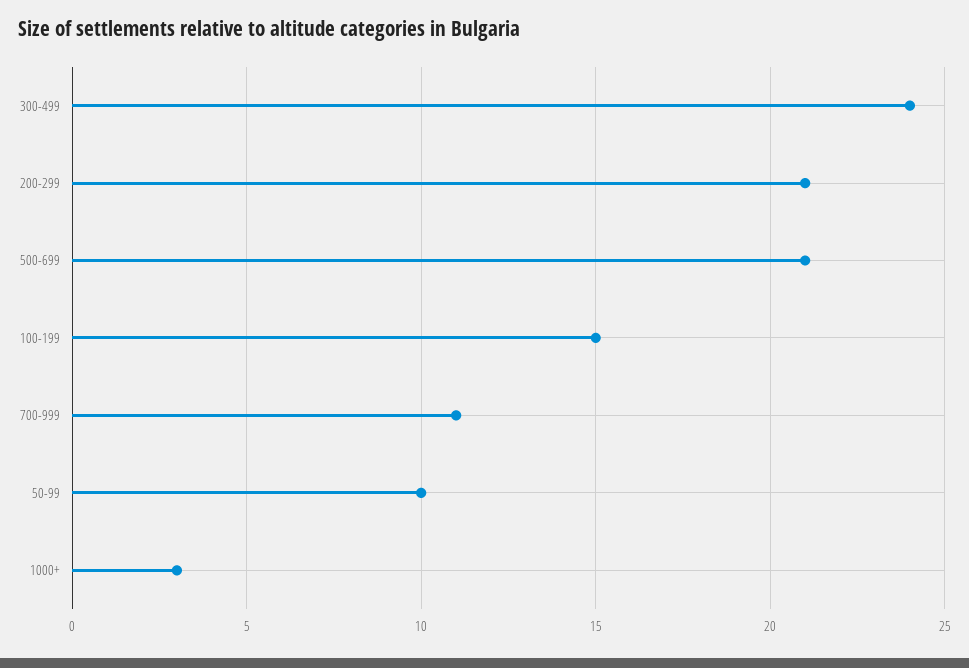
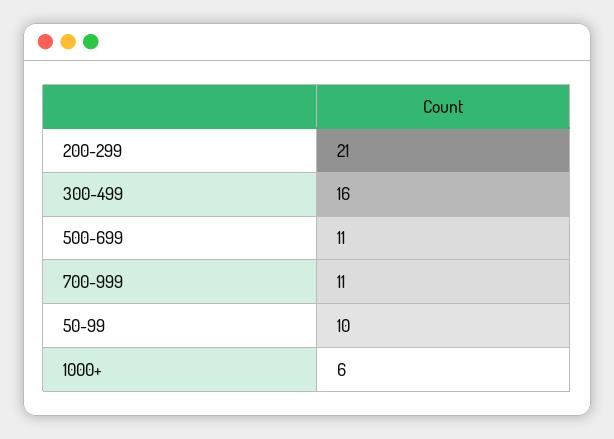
300-499: 24 -> 16
500-699: 21 -> 11
100-199: 15 -> none
1000+: 3 -> 6

